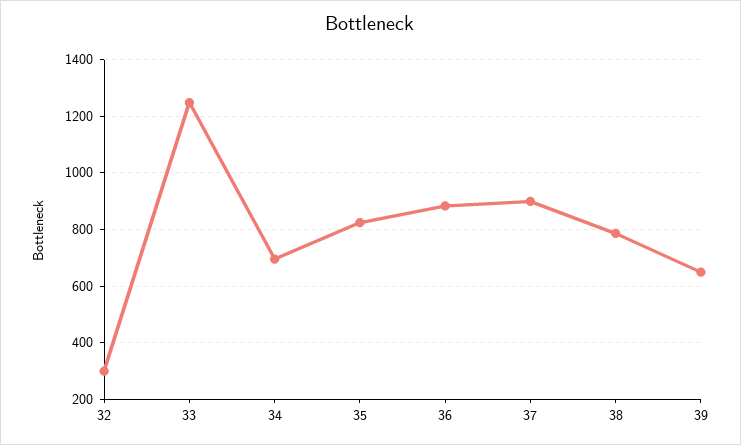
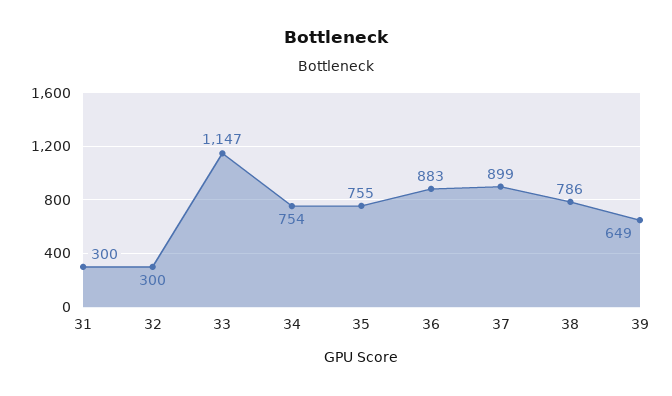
33: 1250 -> 1147
34: 700 -> 754
35: 825 -> 755
31: none -> 300

